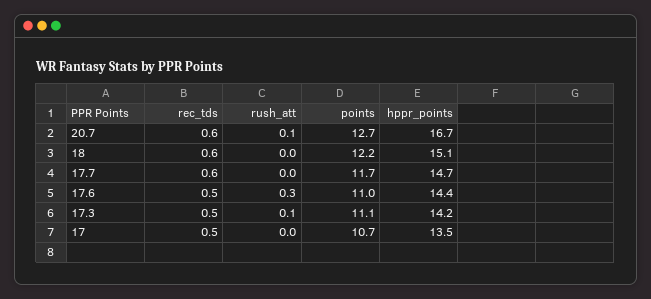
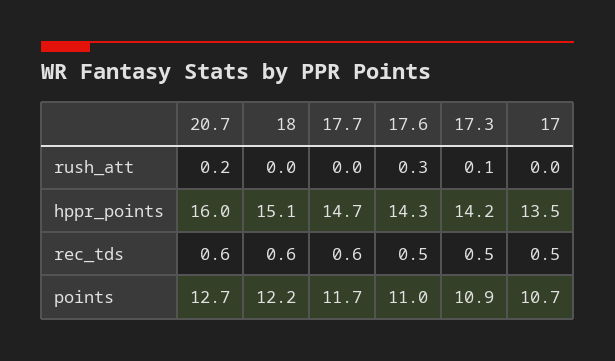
rush_att, 20.7: 0.1 -> 0.2
hppr_points, 20.7: 16.7 -> 16
hppr_points, 17.6: 14.4 -> 14.3
points, 17.3: 11.1 -> 10.9

